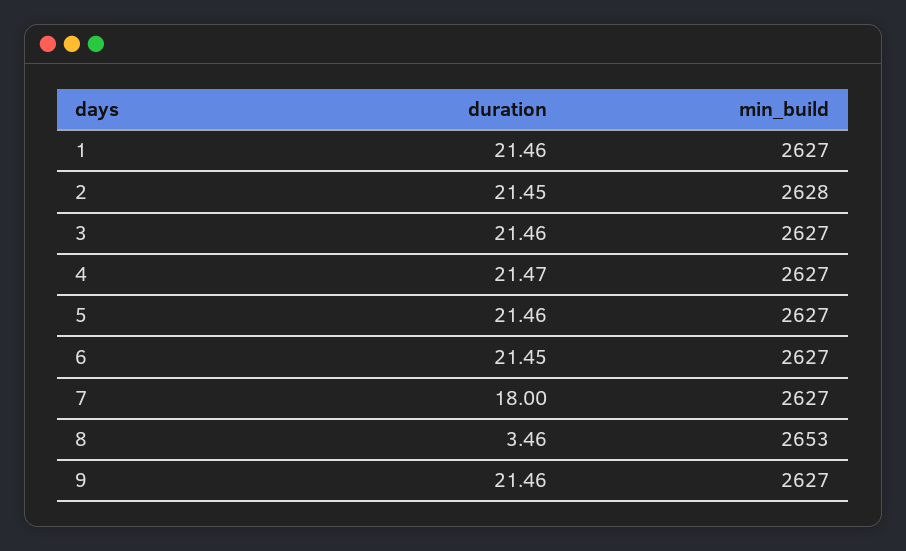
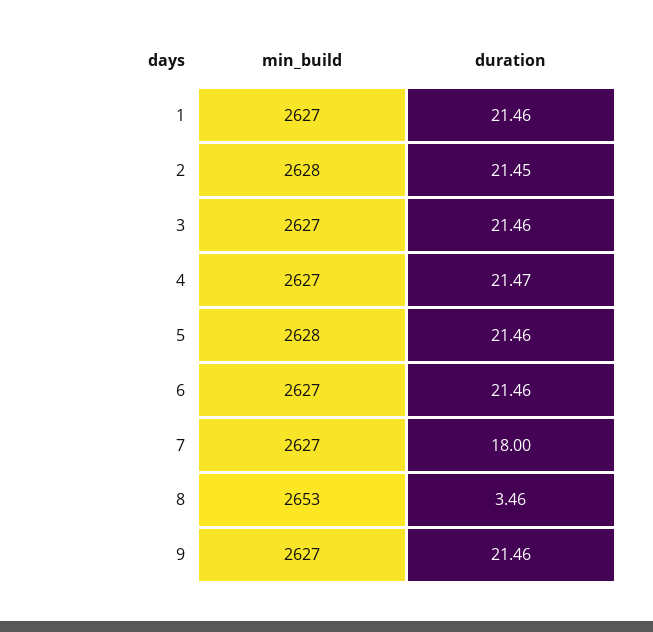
min_build, 5: 2627 -> 2628
duration, 6: 21.45 -> 21.46

